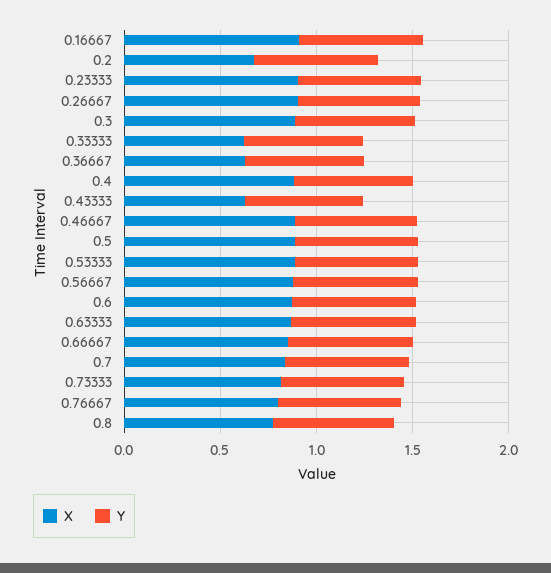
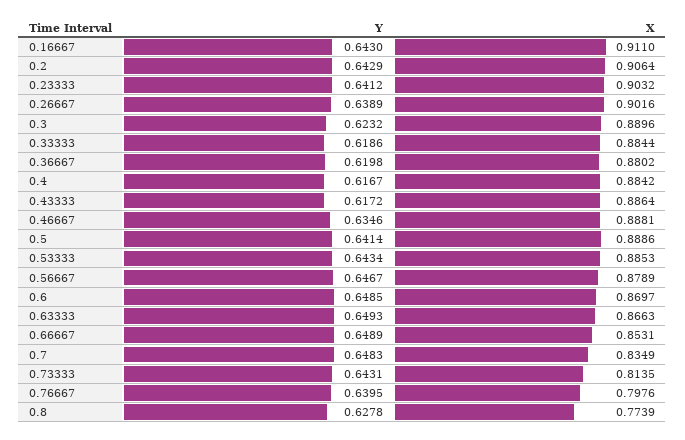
X, 0.2: 0.7 -> 0.9064
X, 0.33333: 0.6 -> 0.8844
X, 0.36667: 0.6 -> 0.8802
X, 0.43333: 0.6 -> 0.8864

